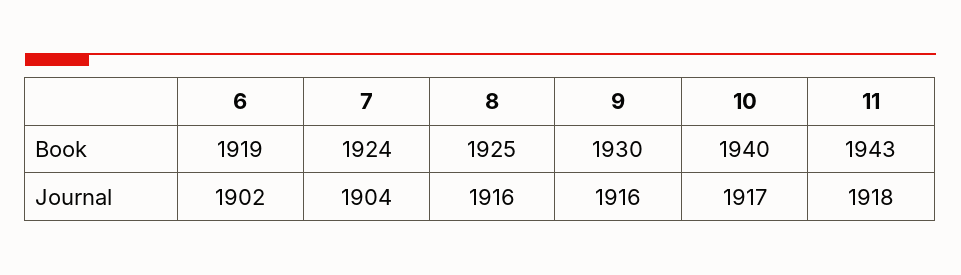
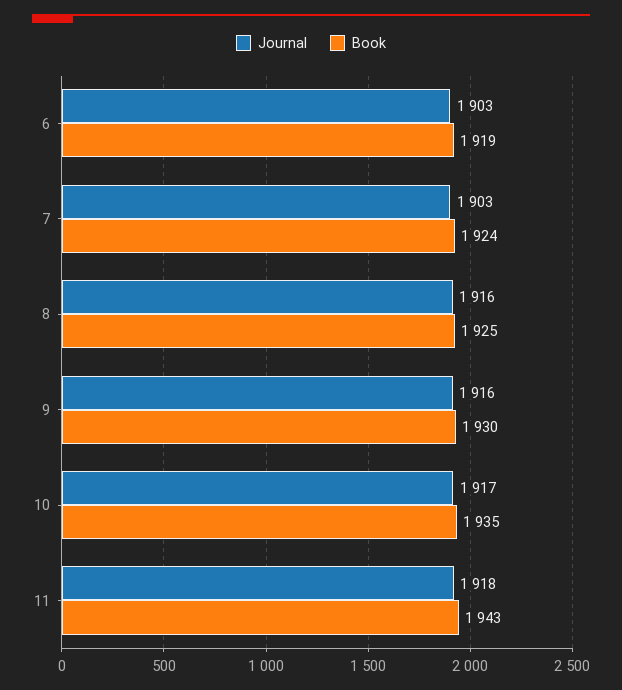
Book, 10: 1940 -> 1935
Journal, 6: 1902 -> 1903
Journal, 7: 1904 -> 1903

